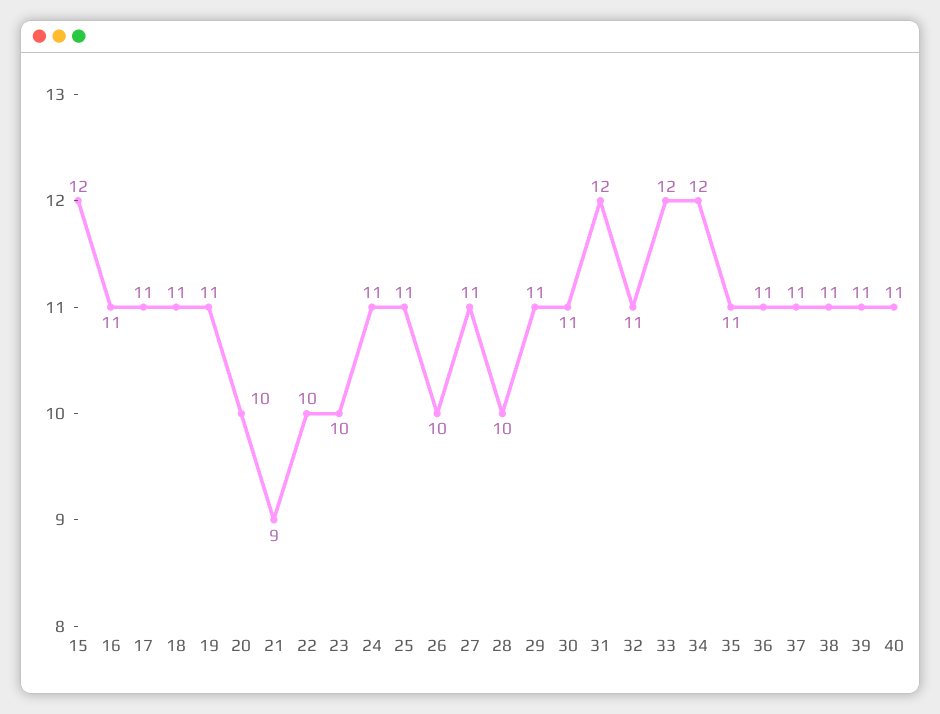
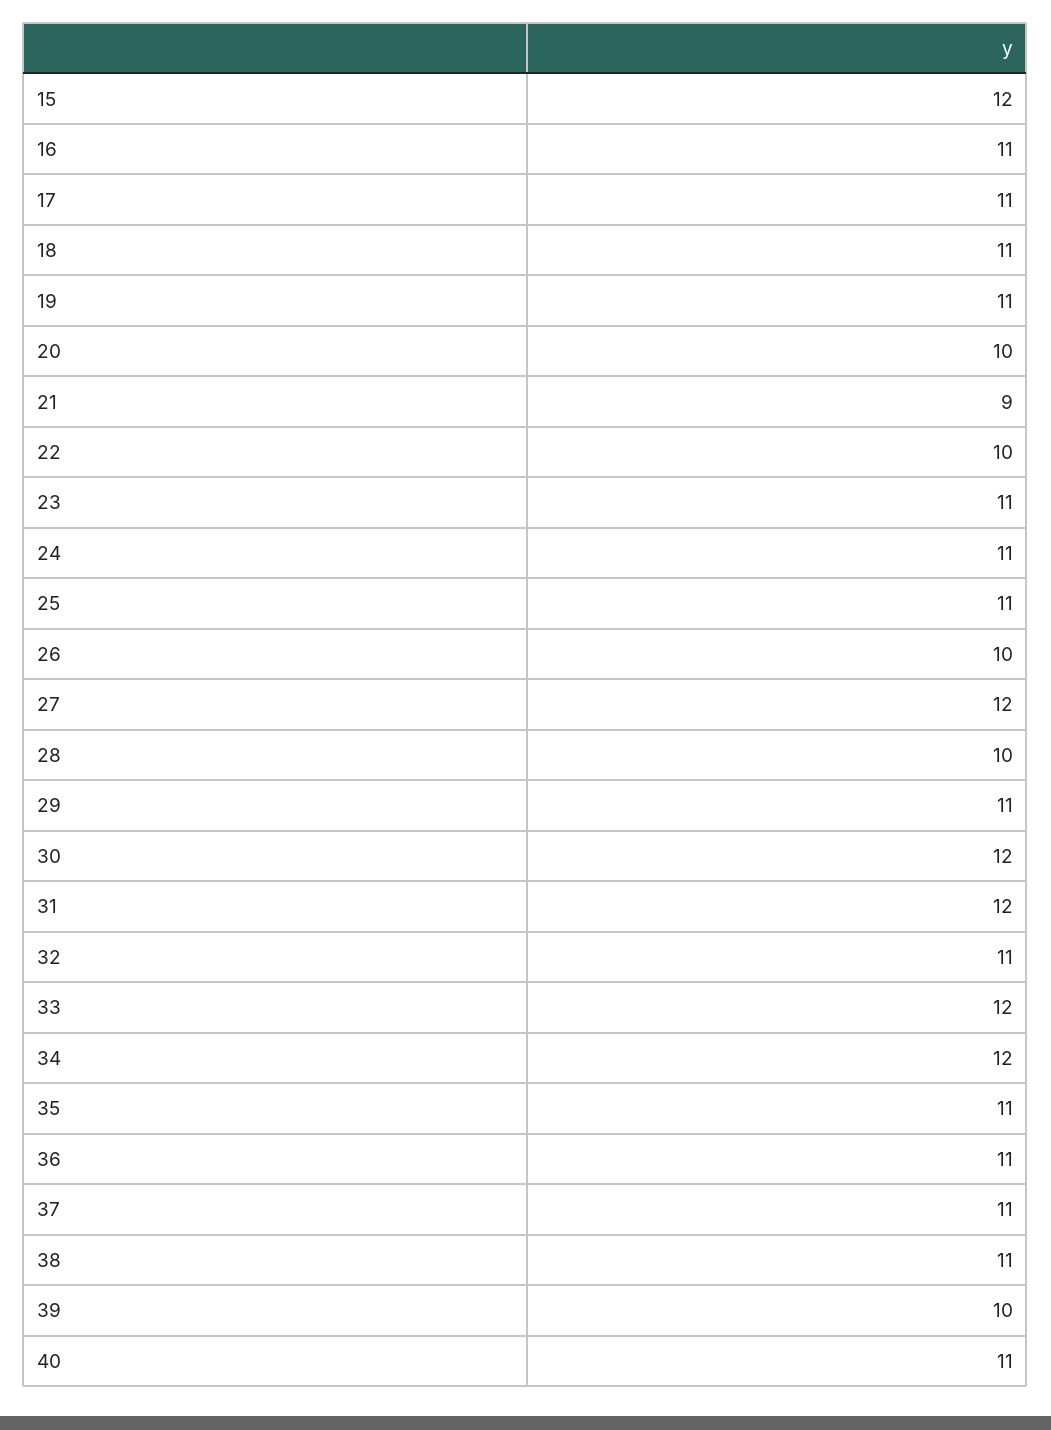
23: 10 -> 11
27: 11 -> 12
30: 11 -> 12
39: 11 -> 10

